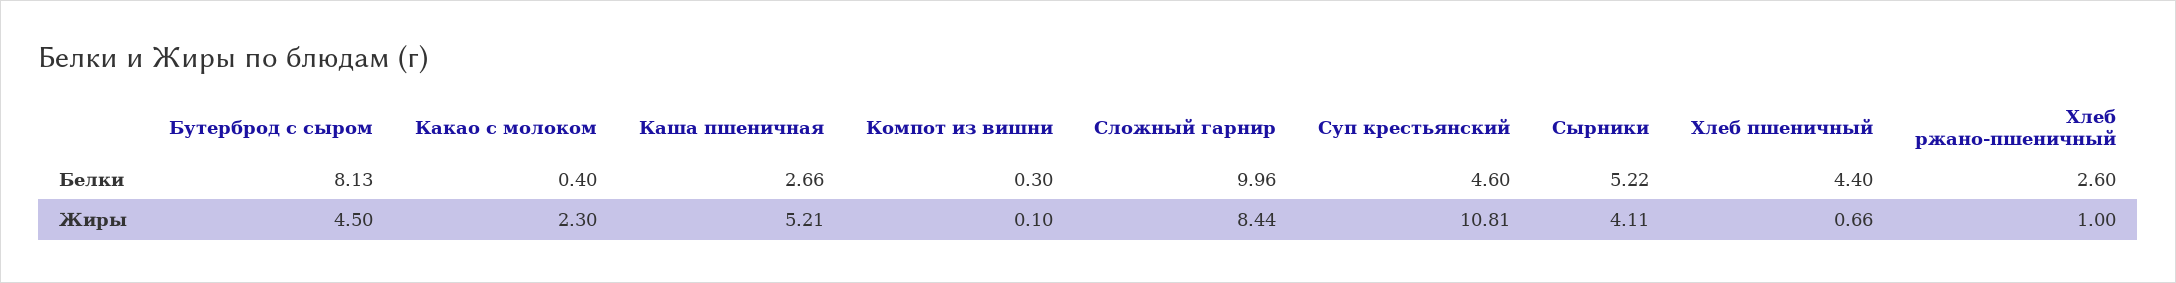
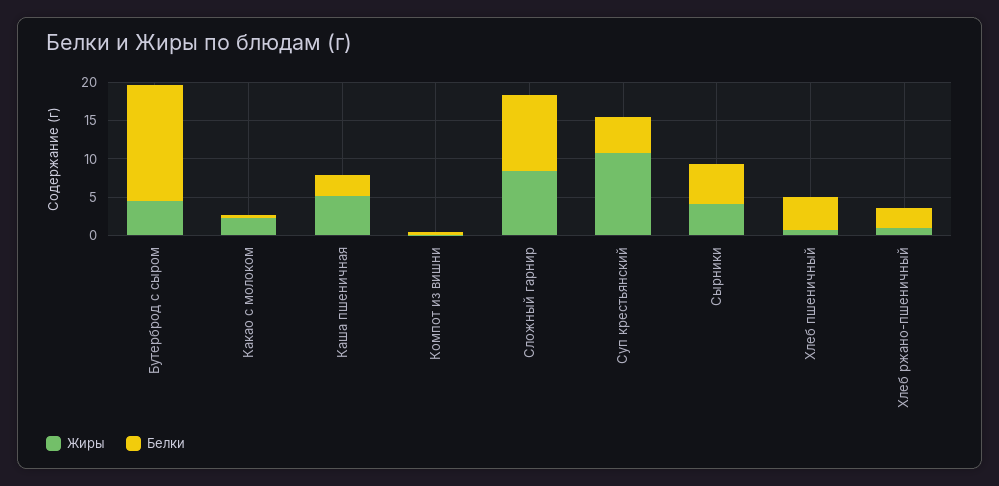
Белки, Бутерброд с сыром: 8.13 -> 15

